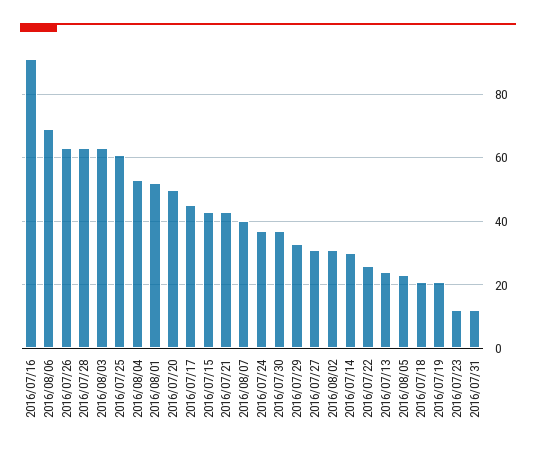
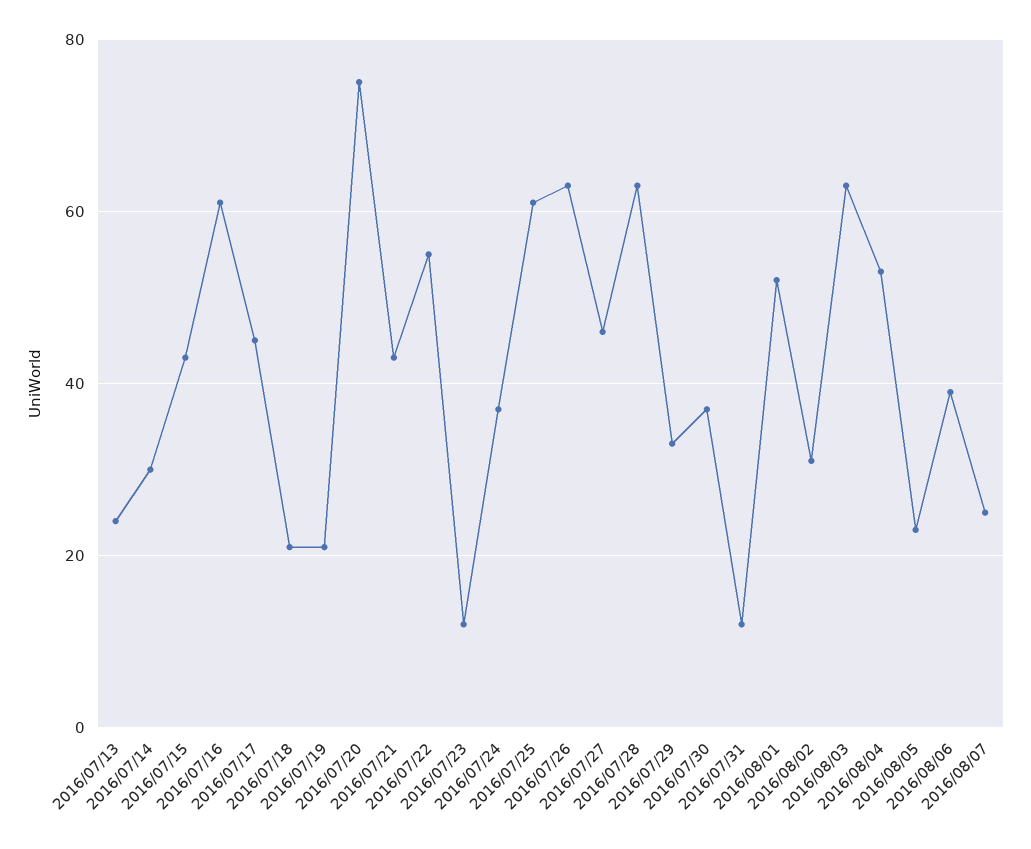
2016/07/16: 90 -> 60
2016/08/06: 70 -> 40
2016/07/20: 50 -> 75
2016/08/07: 40 -> 25
2016/07/27: 30 -> 45
2016/07/22: 25 -> 55

